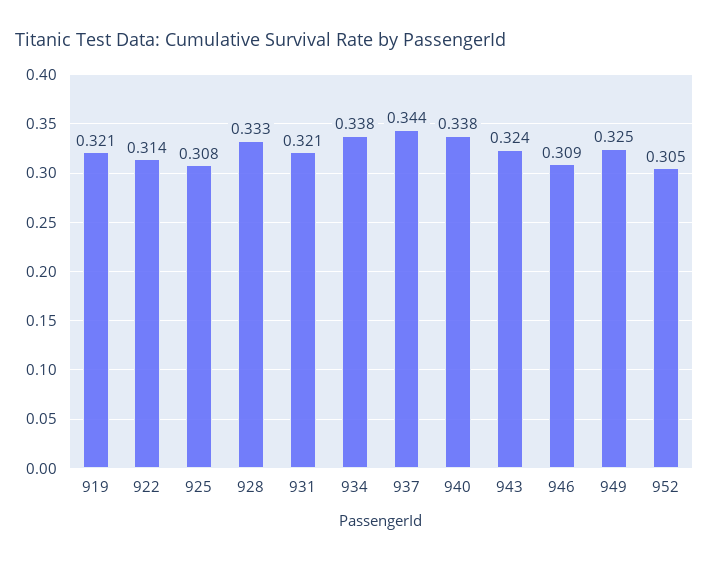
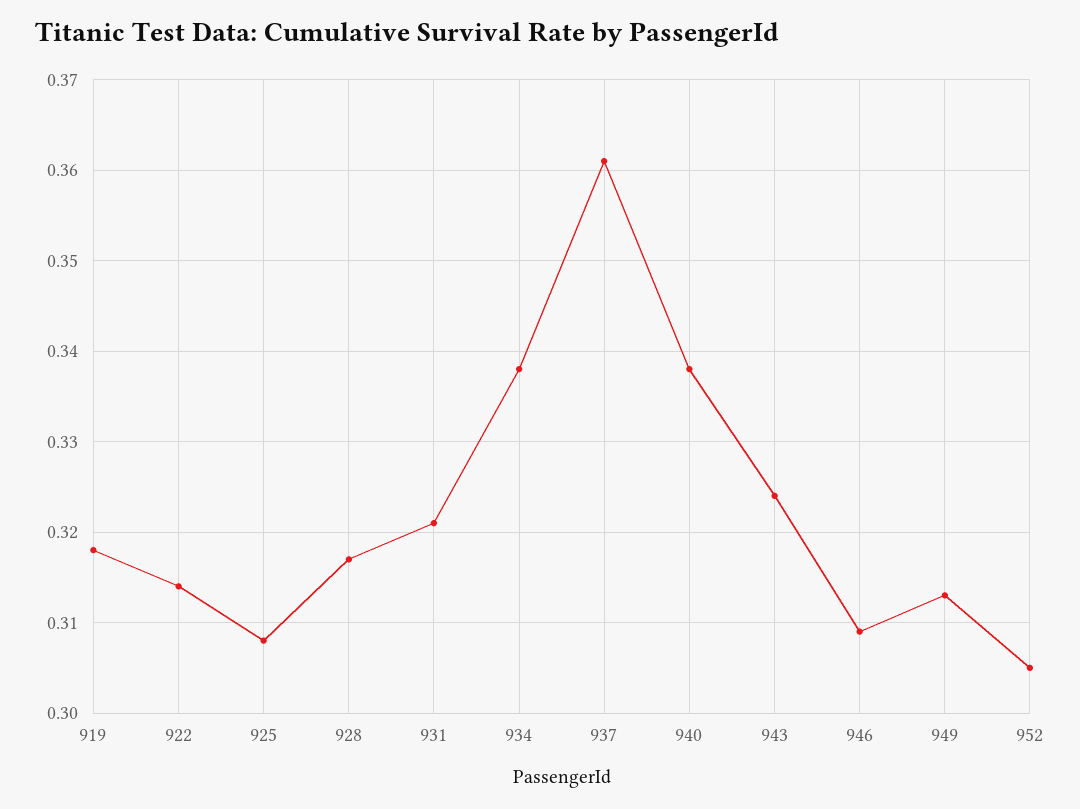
919: 0.321 -> 0.318
928: 0.333 -> 0.317
937: 0.344 -> 0.361
949: 0.325 -> 0.313

